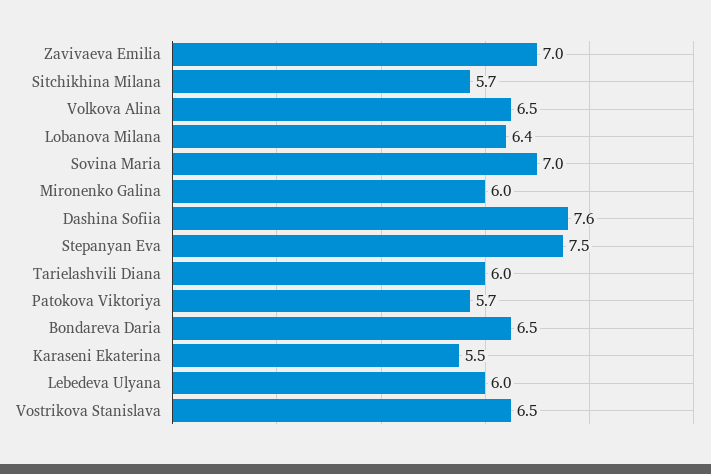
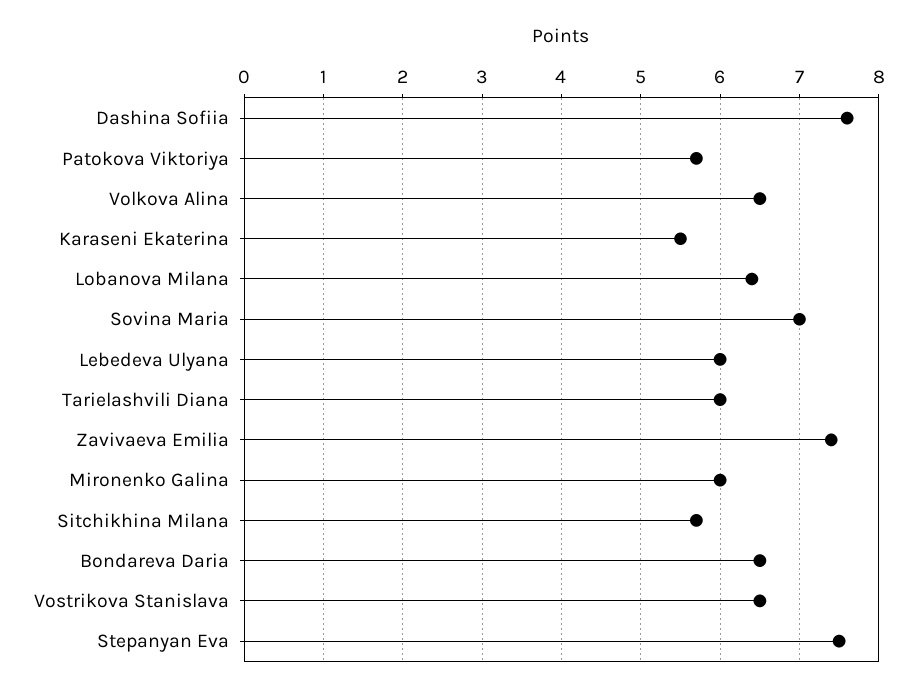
Zavivaeva Emilia: 7 -> 7.4

